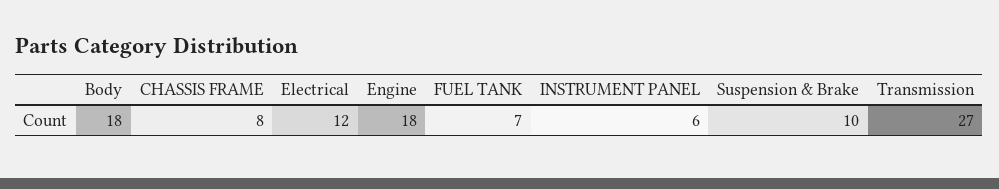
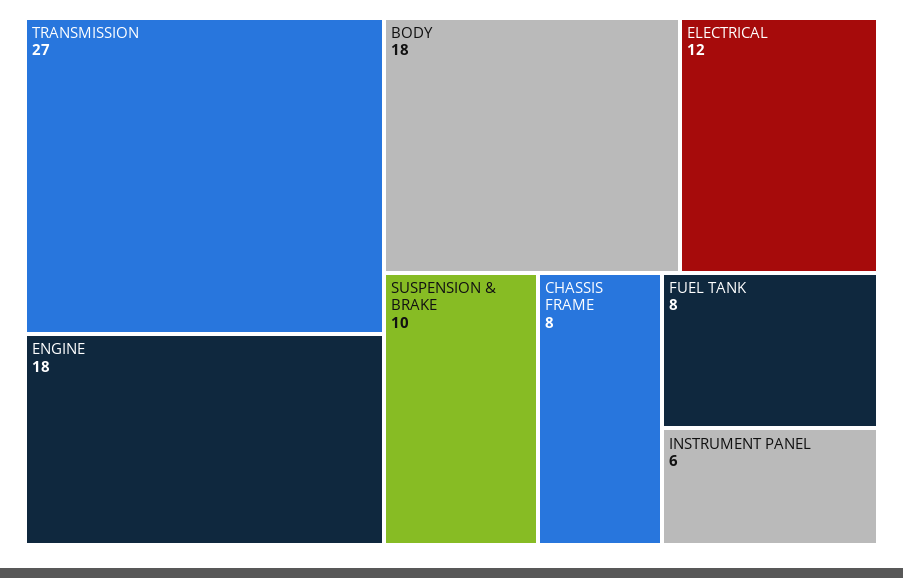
FUEL TANK: 7 -> 8

